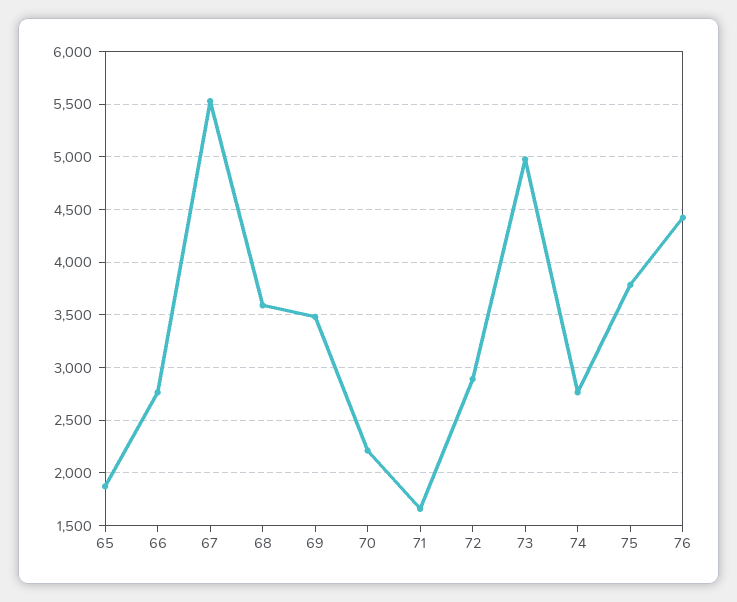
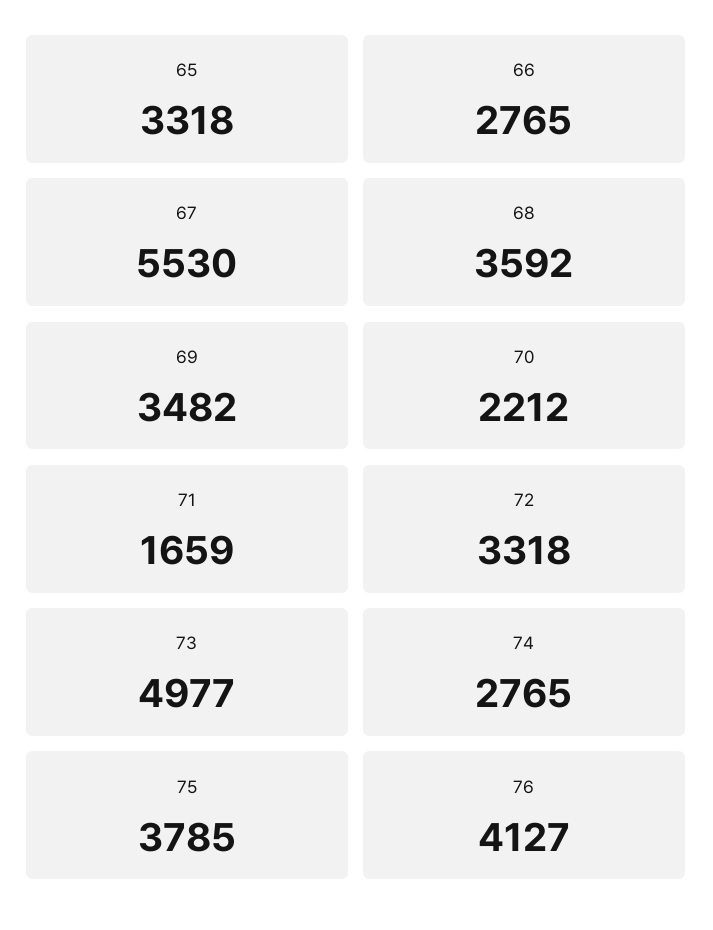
65: 1900 -> 3318
72: 2900 -> 3318
76: 4400 -> 4127

